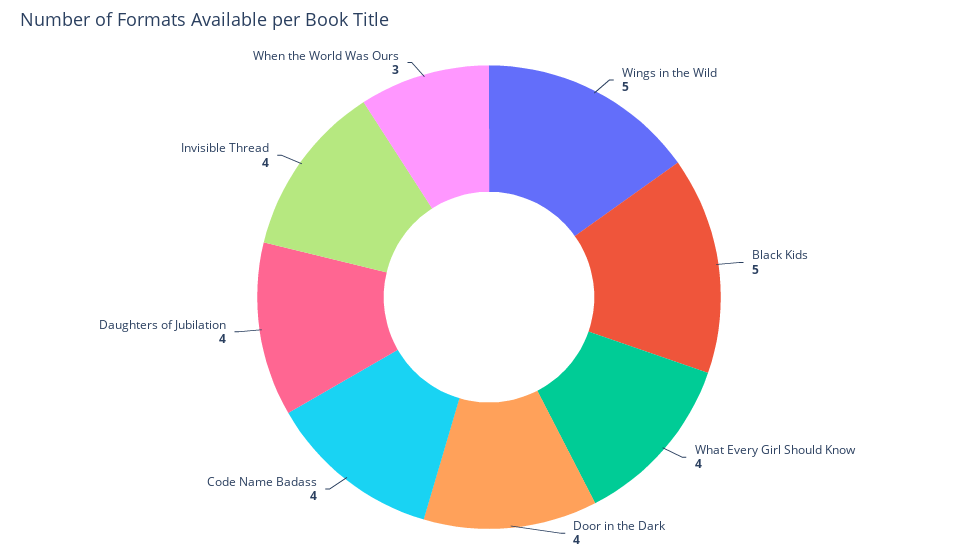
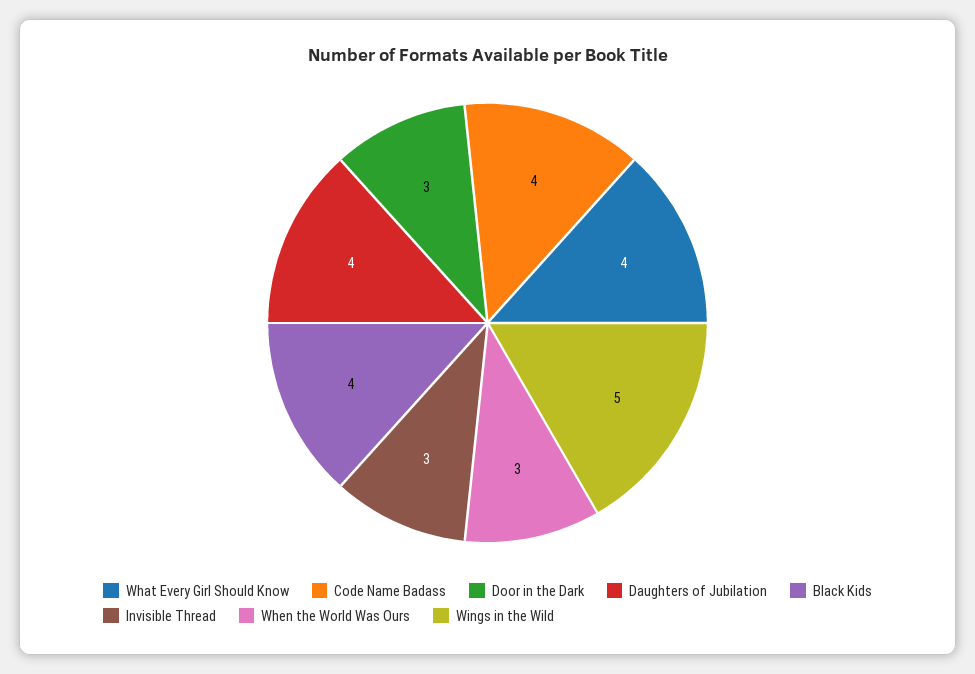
Black Kids: 5 -> 4
Door in the Dark: 4 -> 3
Invisible Thread: 4 -> 3

